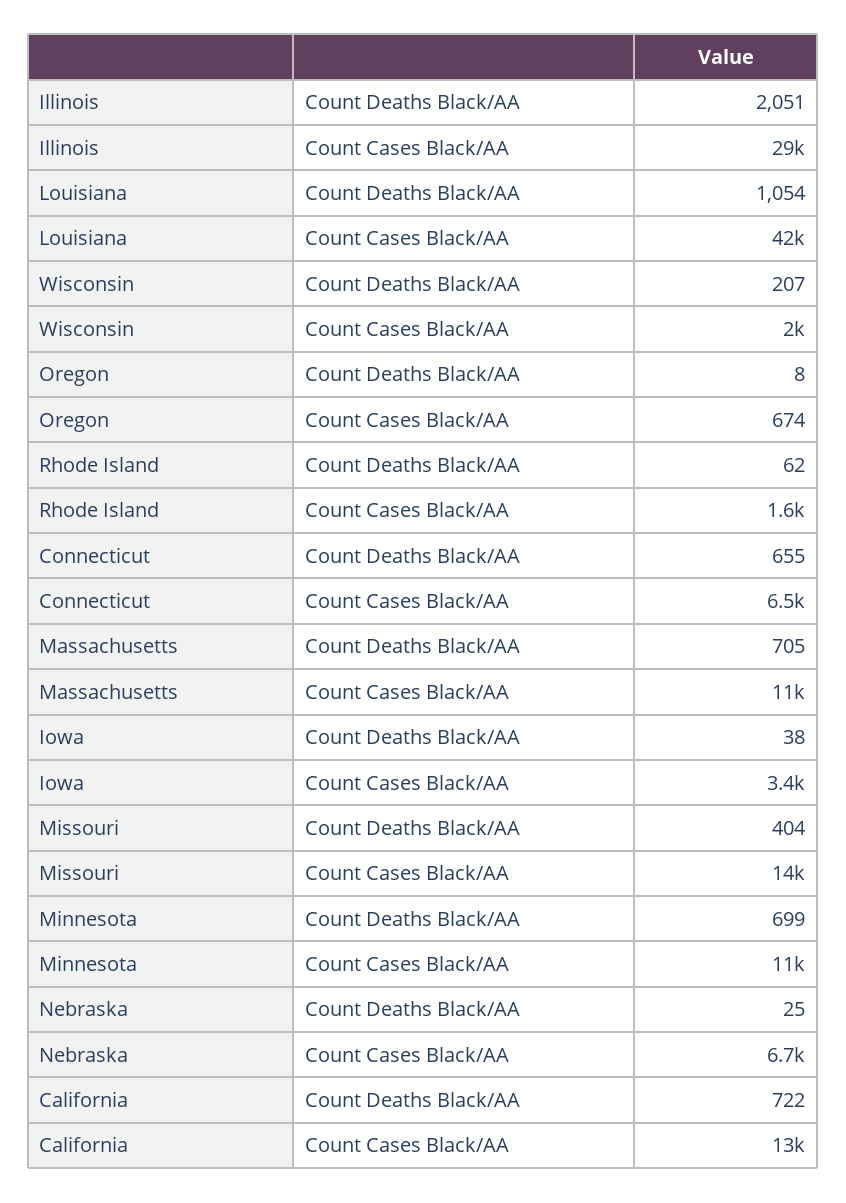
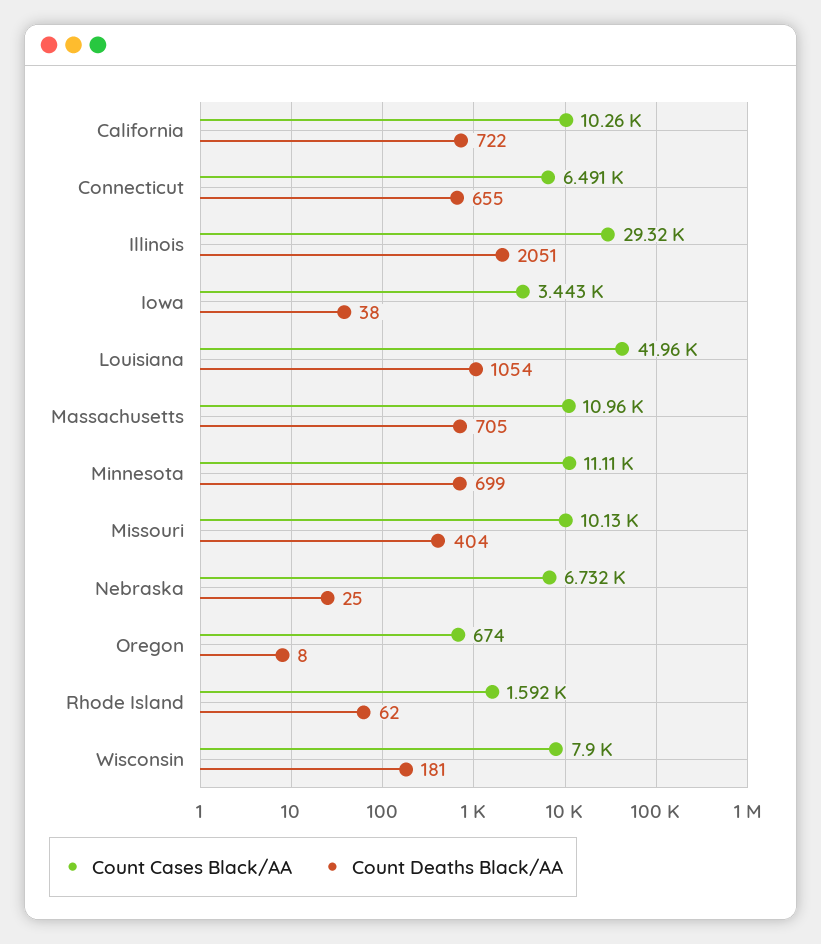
Count Deaths Black/AA, Wisconsin: 207 -> 181
Count Cases Black/AA, Wisconsin: 2000 -> 7900
Count Cases Black/AA, Missouri: 14000 -> 10130
Count Cases Black/AA, California: 13000 -> 10260

